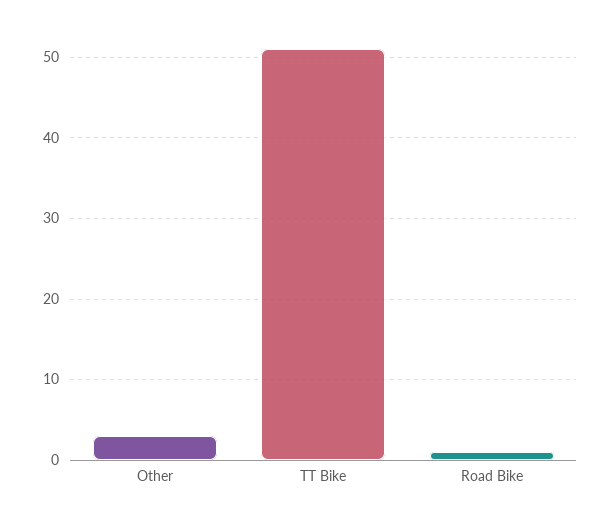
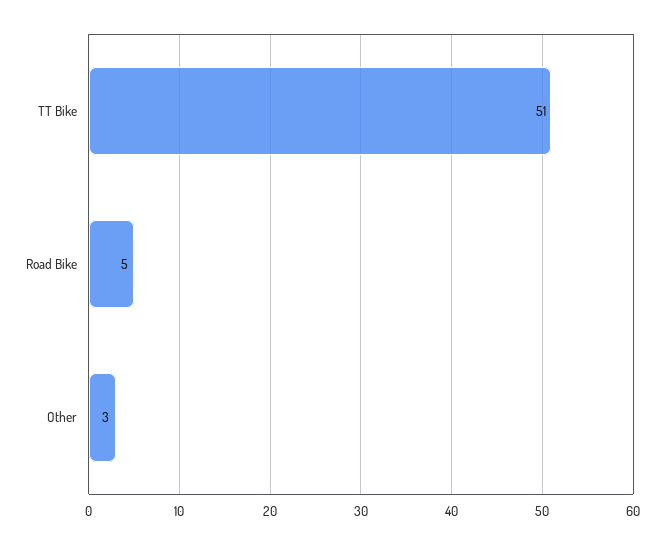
Road Bike: 1 -> 5

